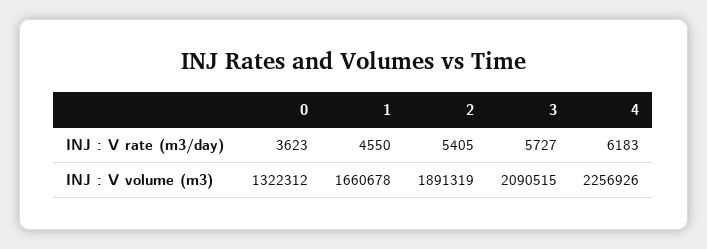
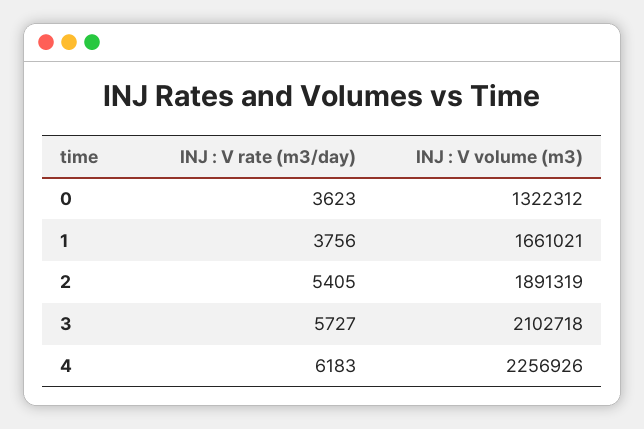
1, INJ : V rate (m3/day): 4550 -> 3756
1, INJ : V volume (m3): 1660678 -> 1661021
3, INJ : V volume (m3): 2090515 -> 2102718

